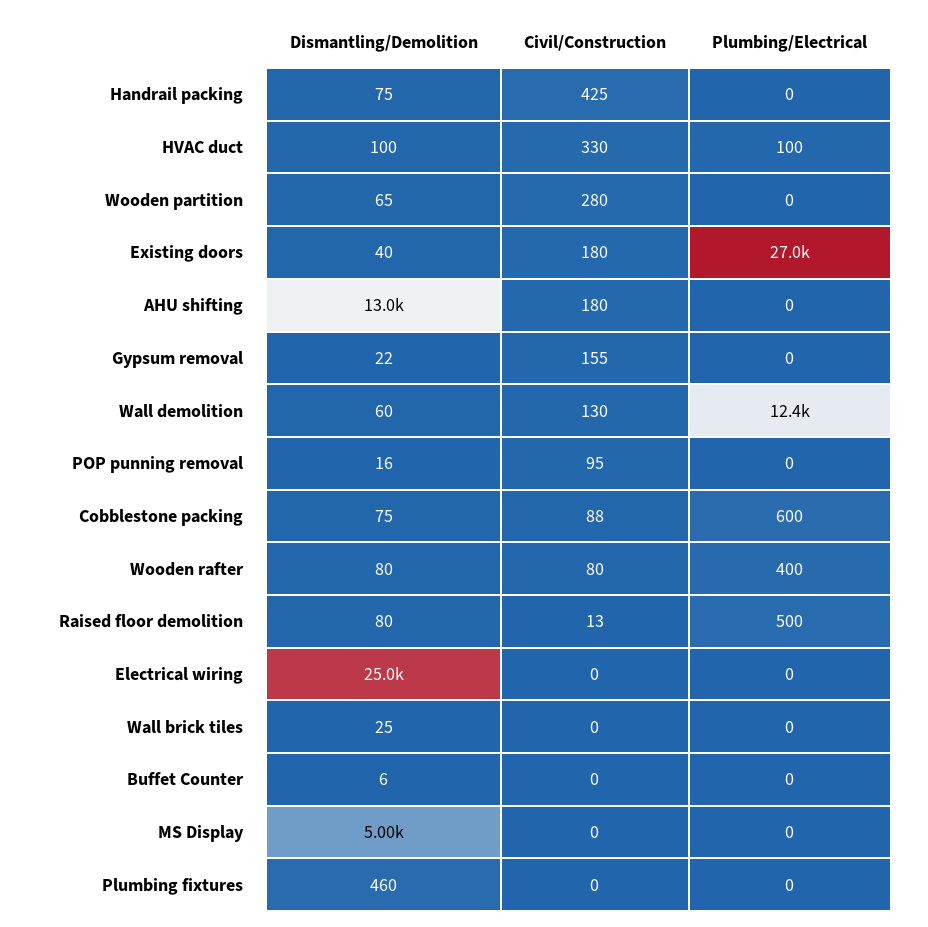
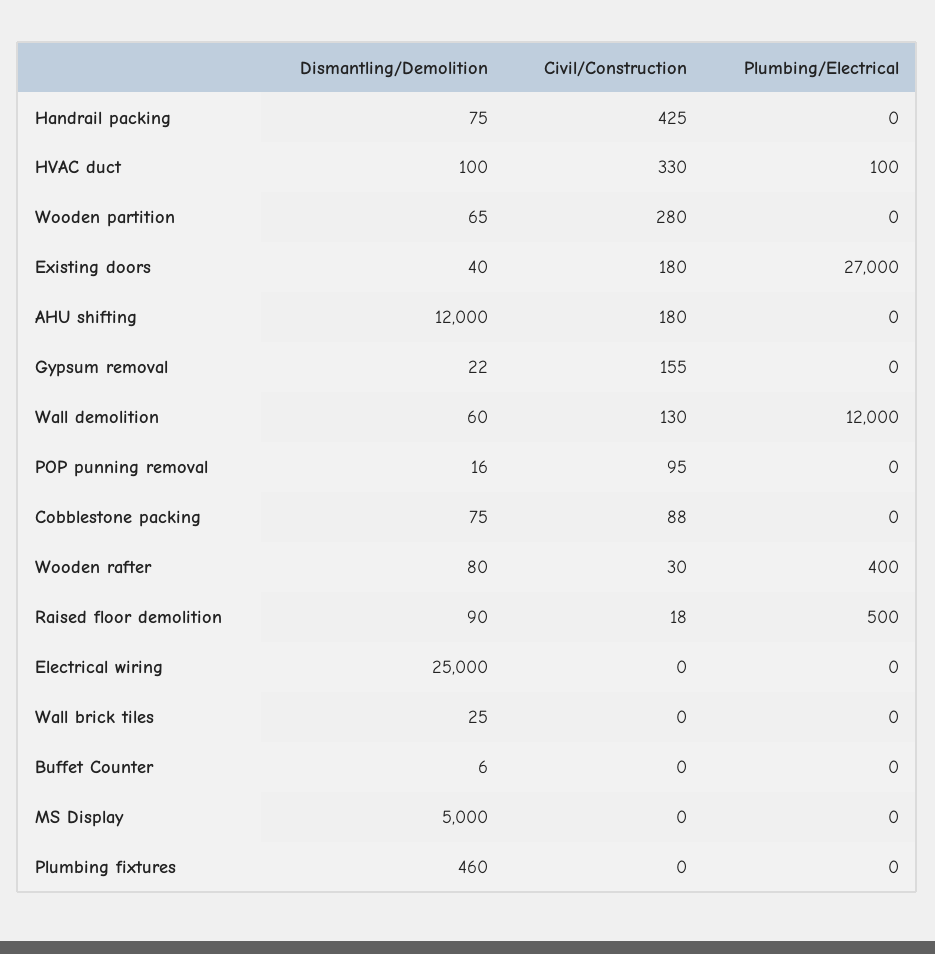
Dismantling/Demolition, AHU shifting: 13000 -> 12000
Plumbing/Electrical, Wall demolition: 12400 -> 12000
Plumbing/Electrical, Cobblestone packing: 600 -> 0
Civil/Construction, Wooden rafter: 80 -> 30
Dismantling/Demolition, Raised floor demolition: 80 -> 90
Civil/Construction, Raised floor demolition: 13 -> 18

